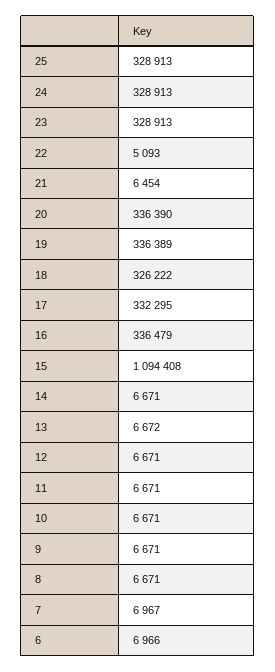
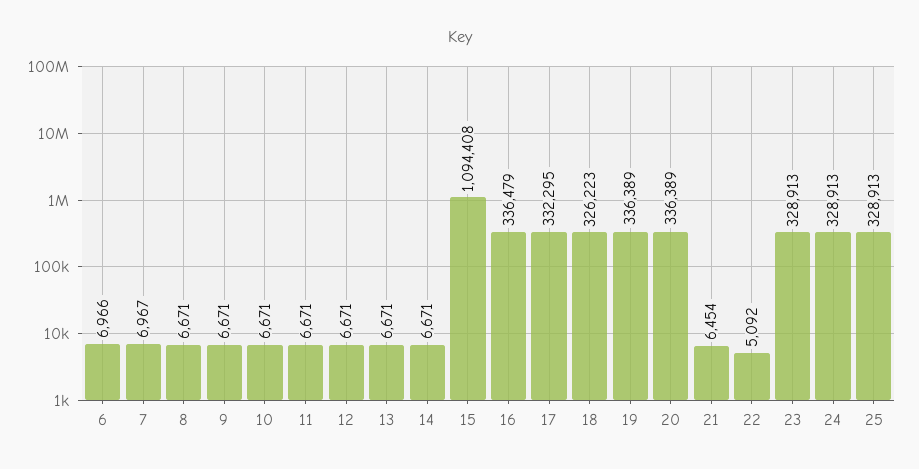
22: 5093 -> 5092
20: 336390 -> 336389
18: 326222 -> 326223
13: 6672 -> 6671

